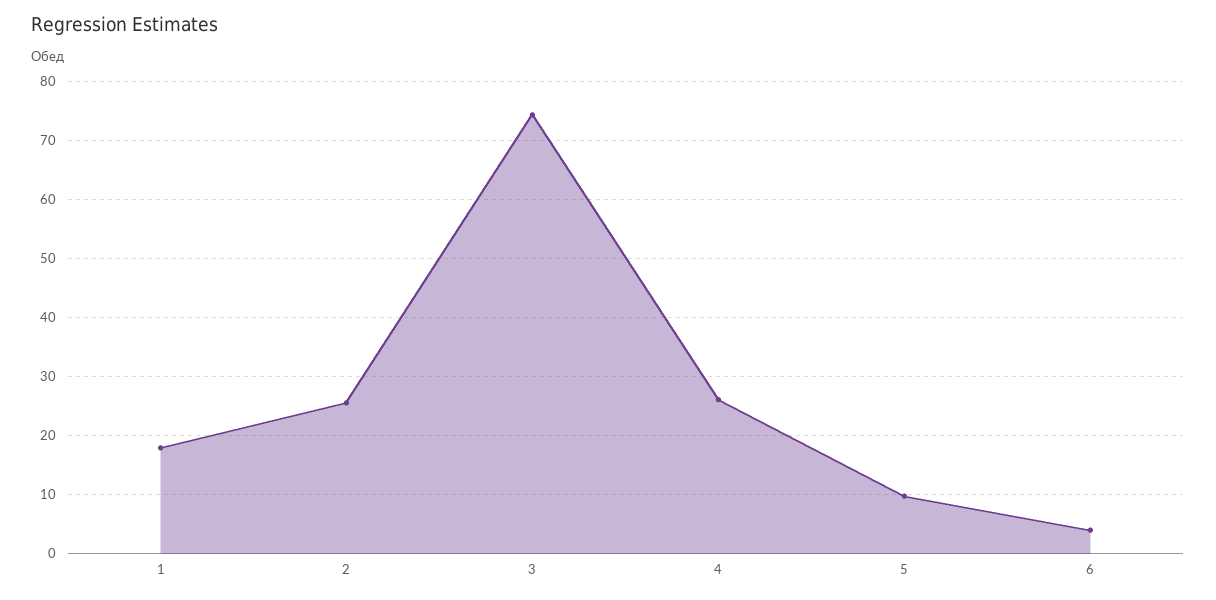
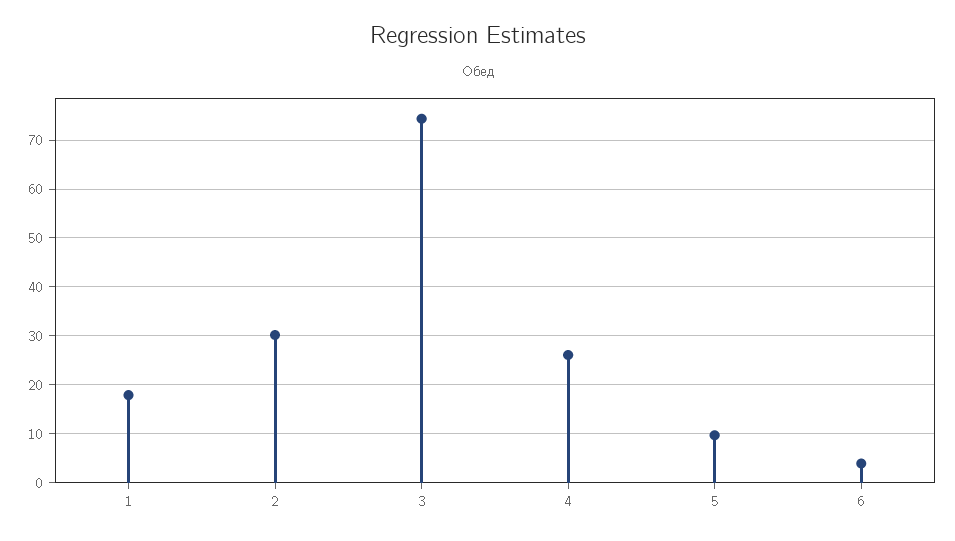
2: 26 -> 30

